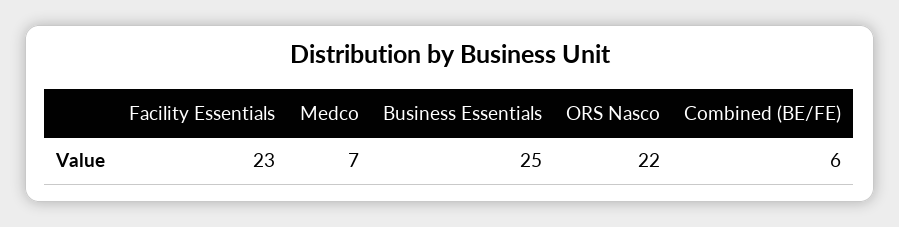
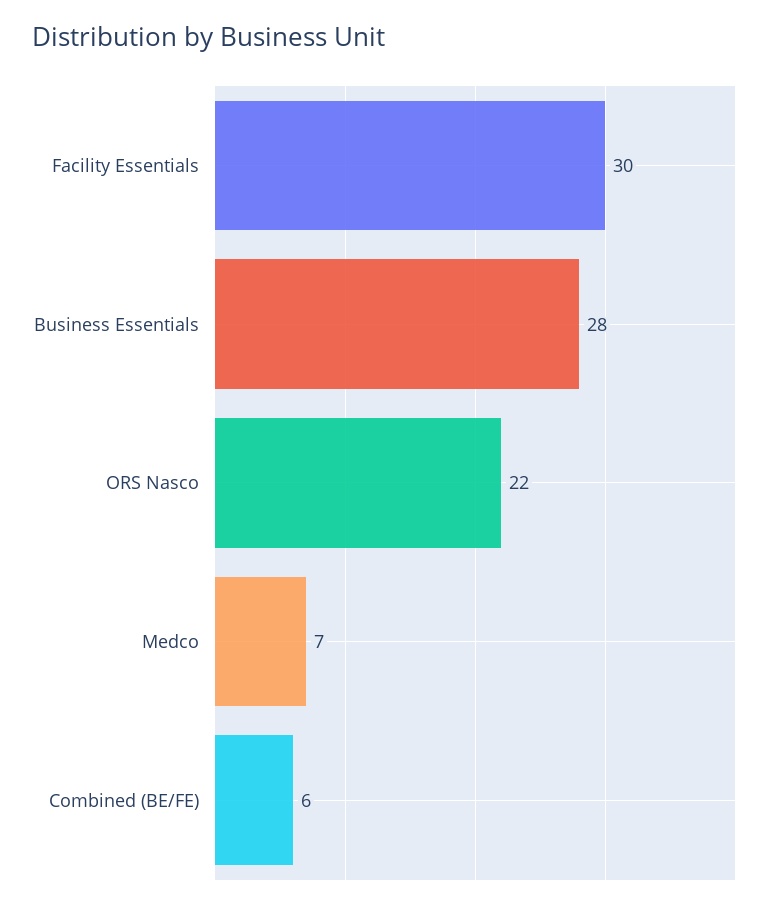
Facility Essentials: 23 -> 30
Business Essentials: 25 -> 28

